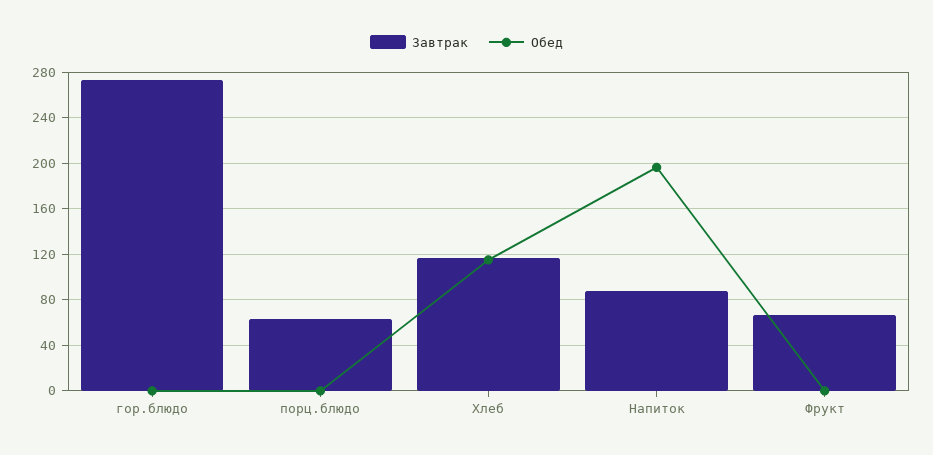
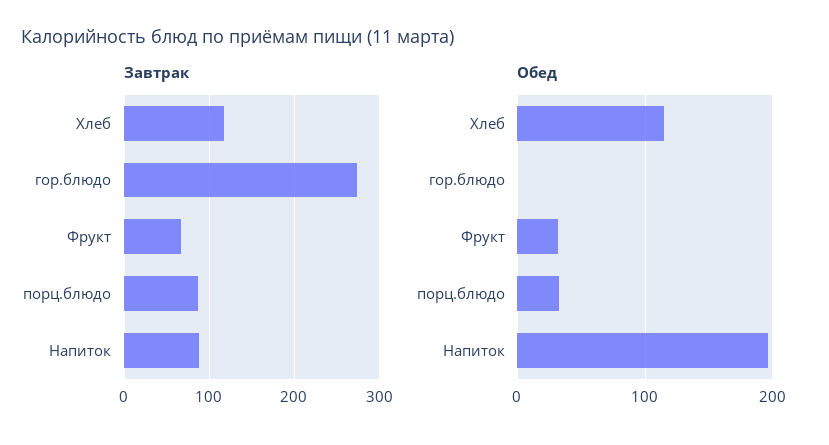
Завтрак, порц.блюдо: 60 -> 90
Обед, порц.блюдо: 0 -> 30
Обед, Фрукт: 0 -> 30

